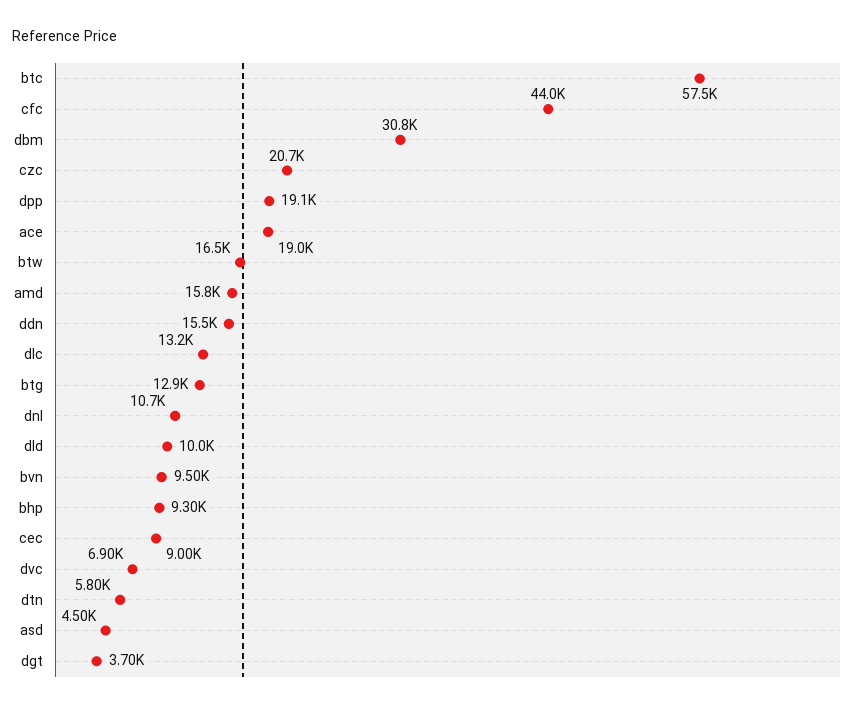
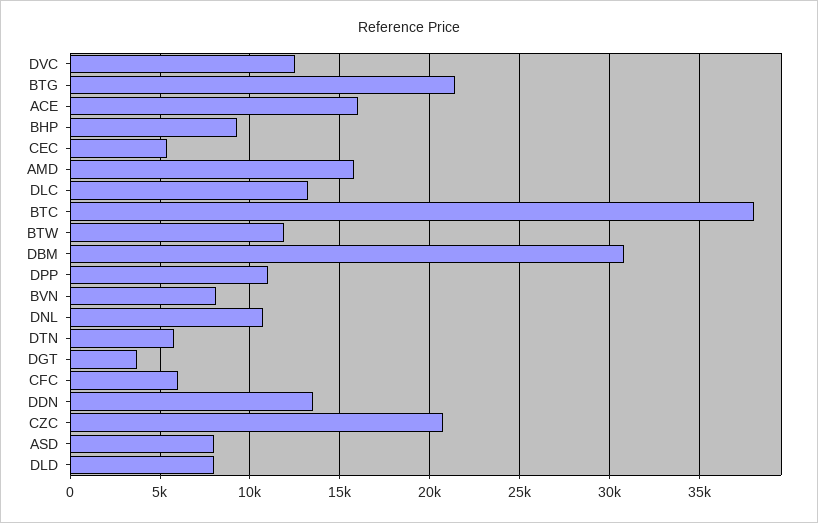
btc: 57500 -> 38000
cfc: 44000 -> 6000
dpp: 19100 -> 11000
ace: 19000 -> 16000
btw: 16500 -> 12000
ddn: 15500 -> 13500
btg: 12900 -> 21500
dld: 10000 -> 8000
bvn: 9500 -> 8000
cec: 9000 -> 5500
dvc: 6900 -> 12500
asd: 4500 -> 8000

